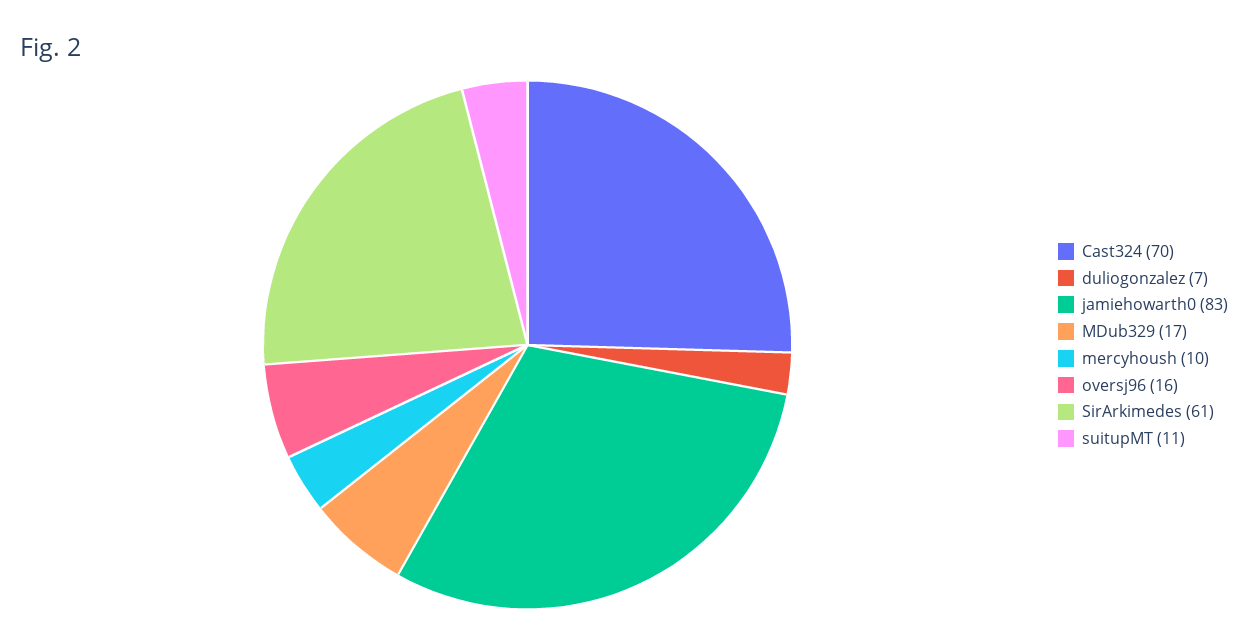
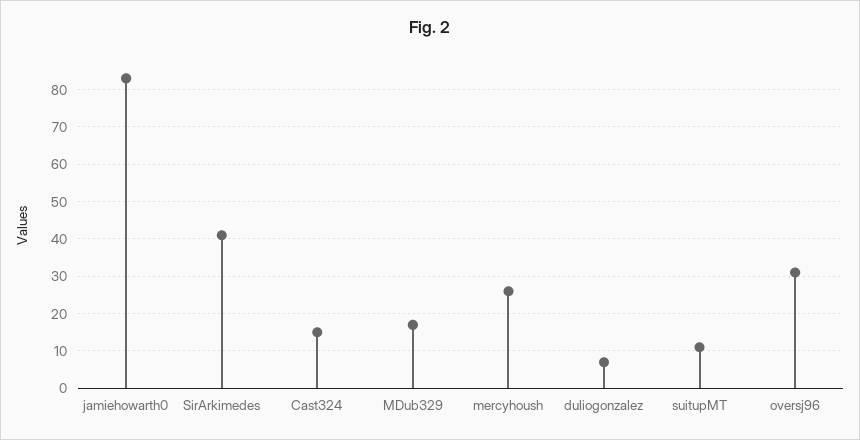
Cast324: 70 -> 15
mercyhoush: 10 -> 25
oversj96: 16 -> 30
SirArkimedes: 61 -> 40

